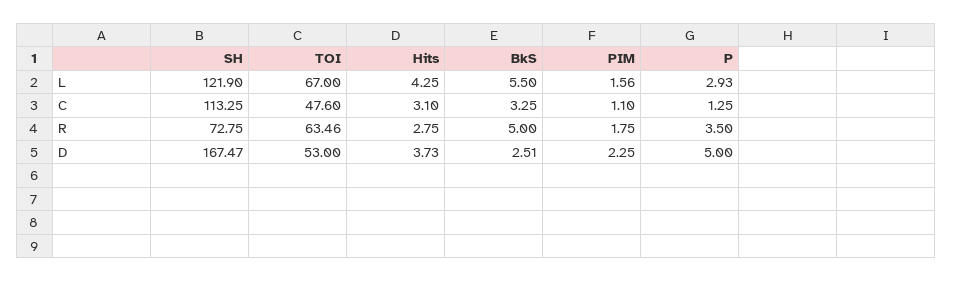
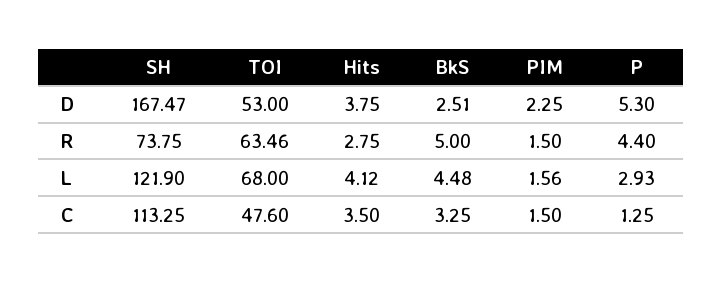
TOI, L: 67 -> 68
Hits, L: 4.25 -> 4.12
BkS, L: 5.5 -> 4.48
Hits, C: 3.1 -> 3.5
PIM, C: 1.1 -> 1.5
SH, R: 72.75 -> 73.75
PIM, R: 1.75 -> 1.5
P, R: 3.5 -> 4.4
Hits, D: 3.73 -> 3.75
P, D: 5 -> 5.3

